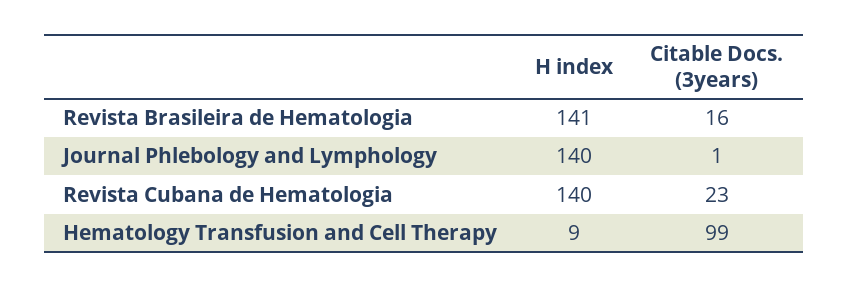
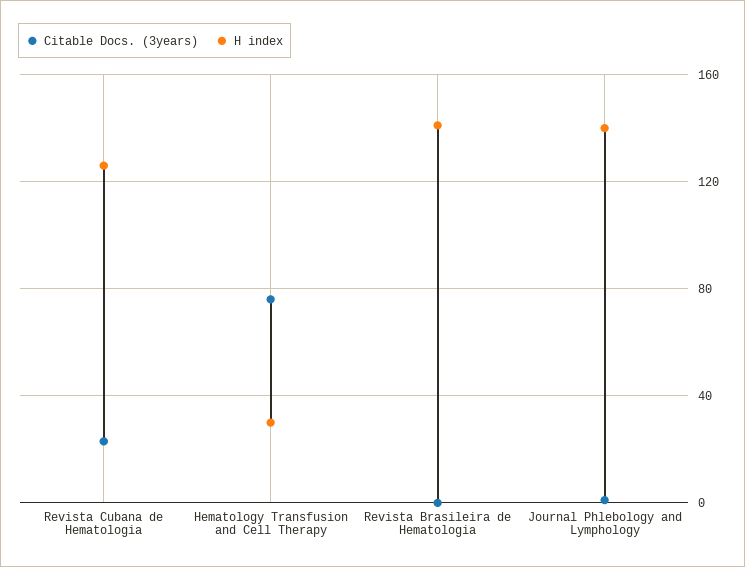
Citable Docs. (3years), Revista Brasileira de Hematologia: 16 -> 0
H index, Revista Cubana de Hematologia: 140 -> 125
H index, Hematology Transfusion and Cell Therapy: 9 -> 30
Citable Docs. (3years), Hematology Transfusion and Cell Therapy: 99 -> 75

